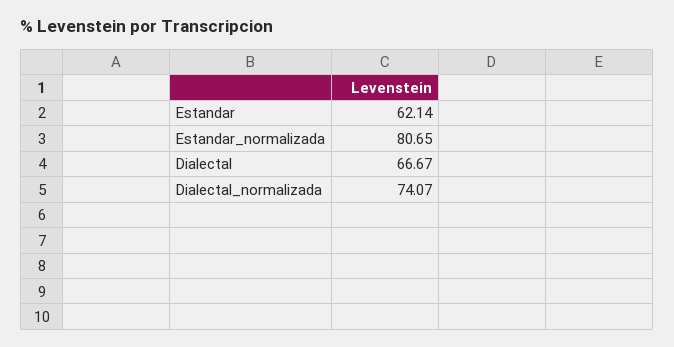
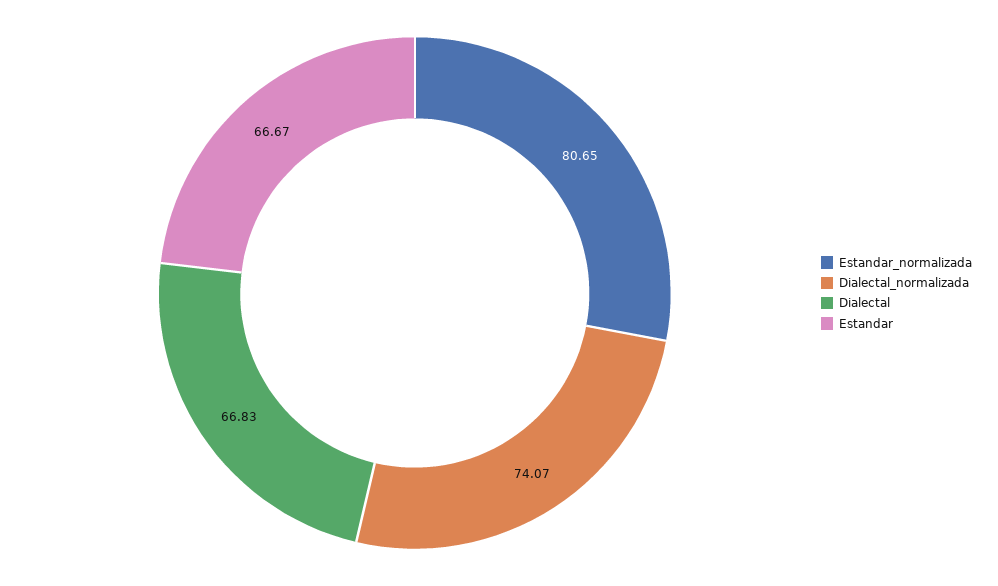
Estandar: 62.14 -> 66.67
Dialectal: 66.67 -> 66.83

